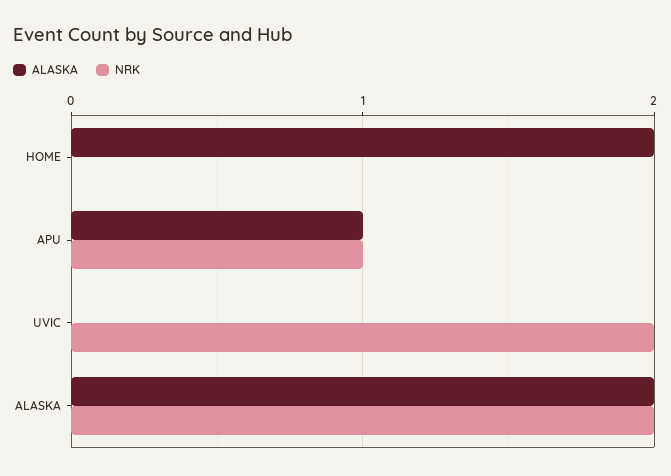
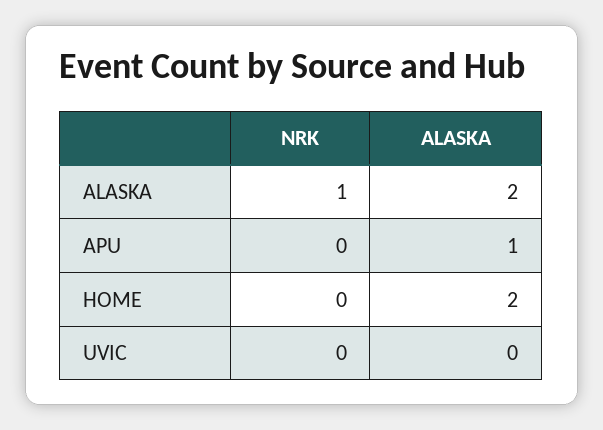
NRK, APU: 1 -> 0
NRK, UVIC: 2 -> 0
NRK, ALASKA: 2 -> 1

